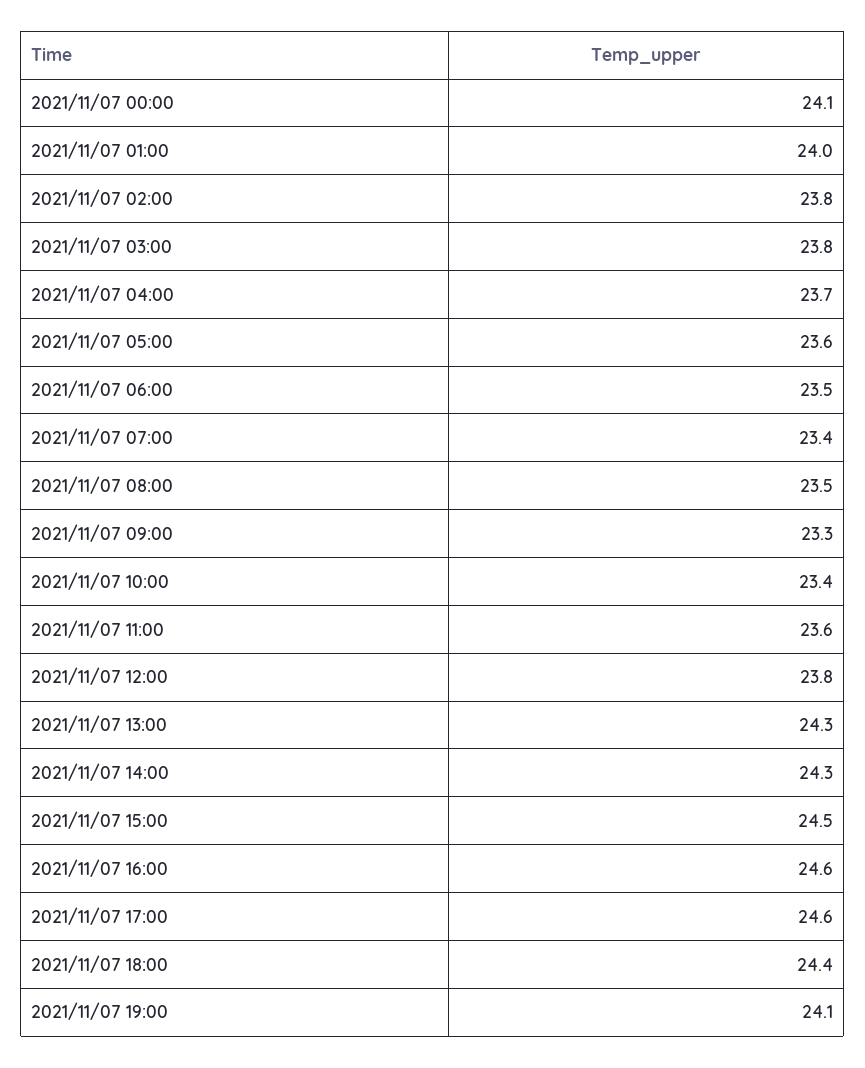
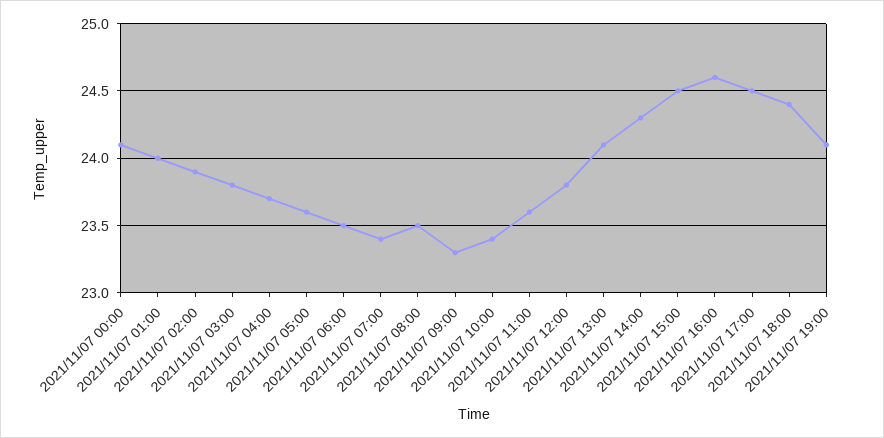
2021/11/07 02:00: 23.8 -> 23.9
2021/11/07 13:00: 24.3 -> 24.1
2021/11/07 17:00: 24.6 -> 24.5

